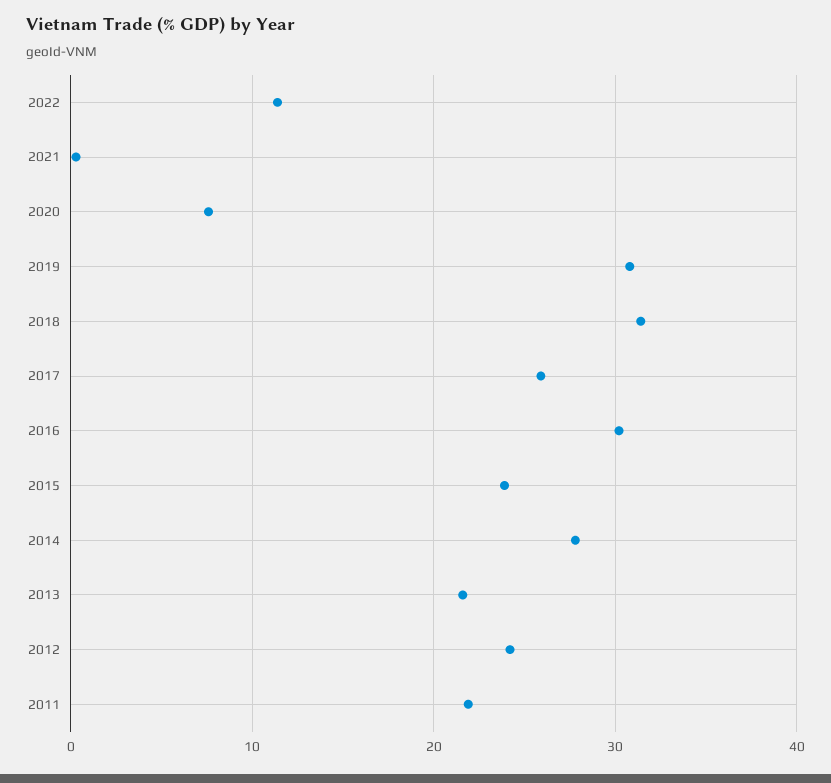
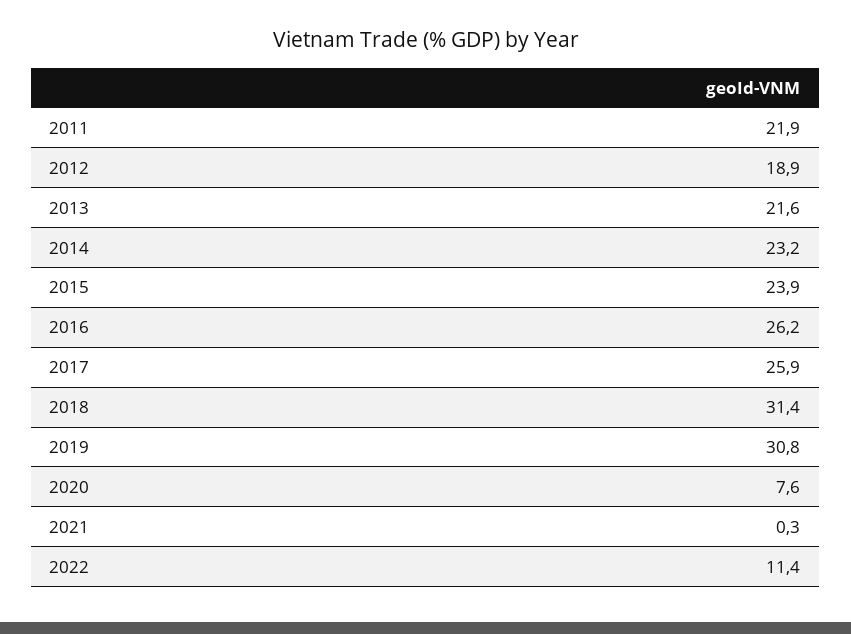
2016: 30 -> 26.2
2014: 28 -> 23.2
2012: 24 -> 18.9

